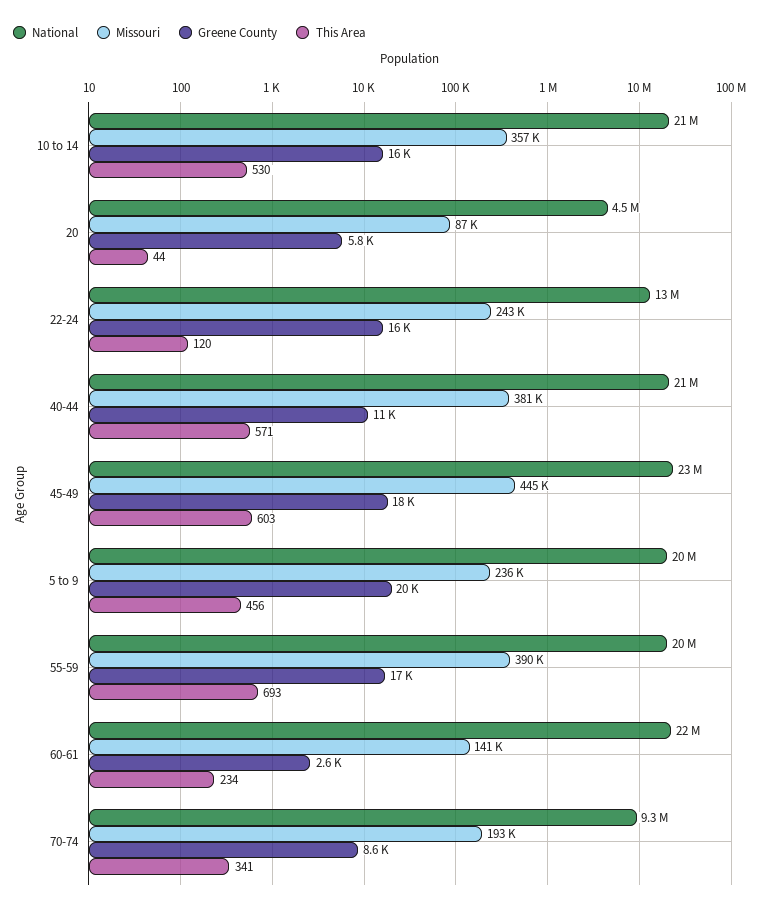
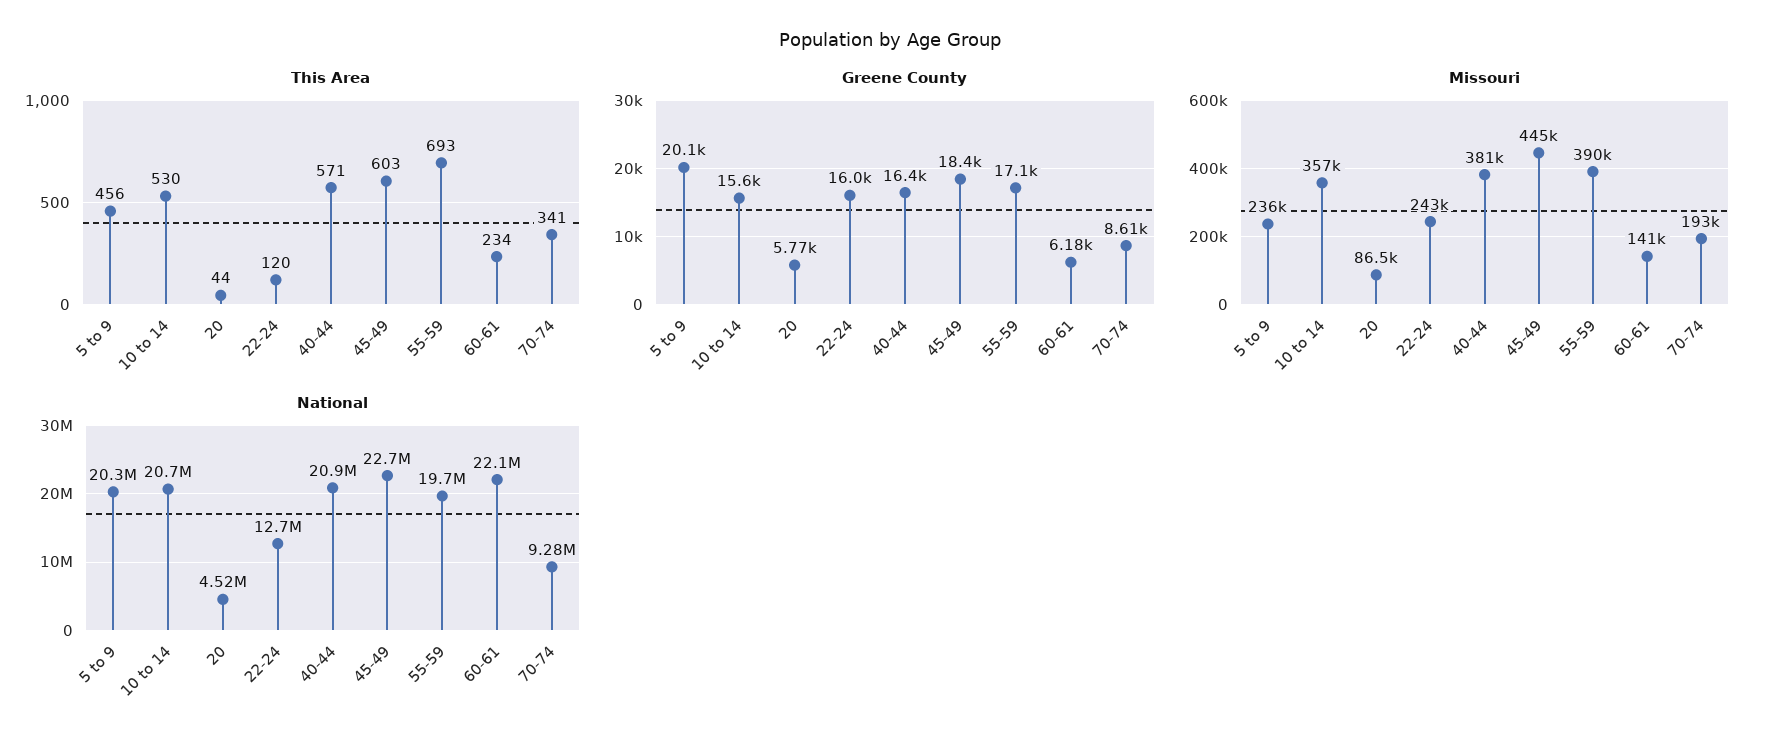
Greene County, 40-44: 11000 -> 16400
Greene County, 60-61: 2600 -> 6180

